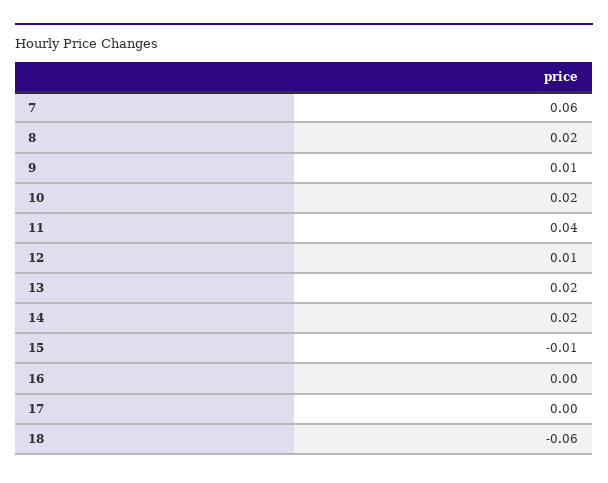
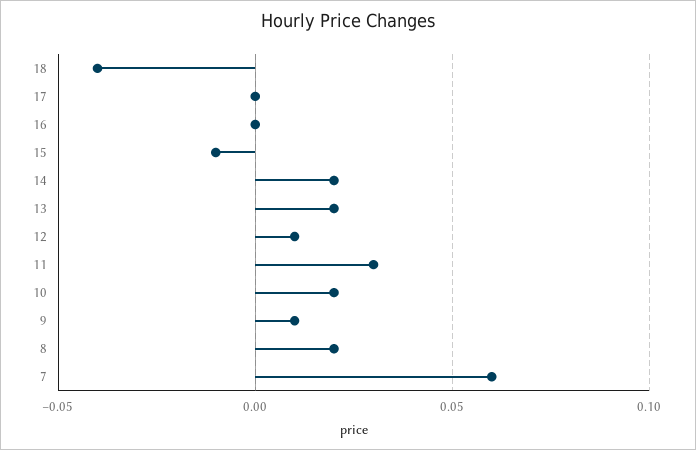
11: 0.04 -> 0.03
18: -0.06 -> -0.04

